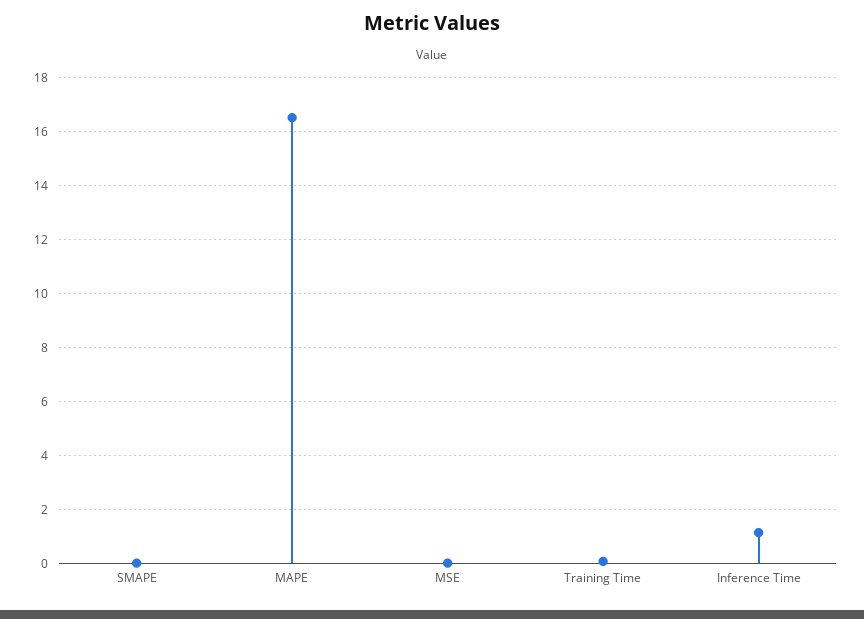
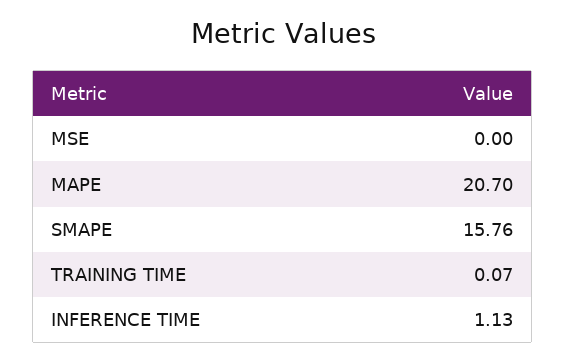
SMAPE: 0 -> 15.76
MAPE: 16.5 -> 20.7

